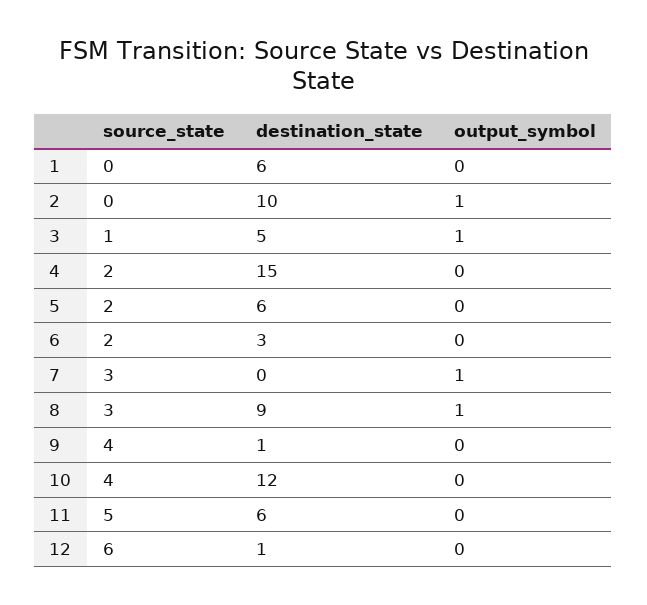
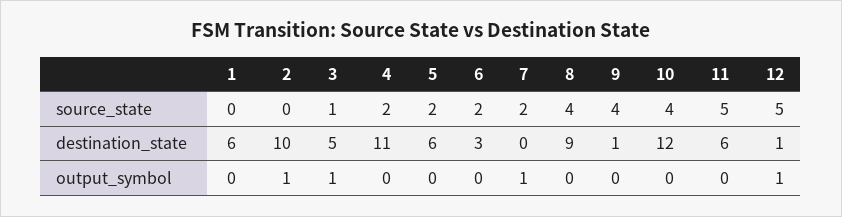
destination_state, 4: 15 -> 11
source_state, 7: 3 -> 2
source_state, 8: 3 -> 4
output_symbol, 8: 1 -> 0
source_state, 12: 6 -> 5
output_symbol, 12: 0 -> 1

